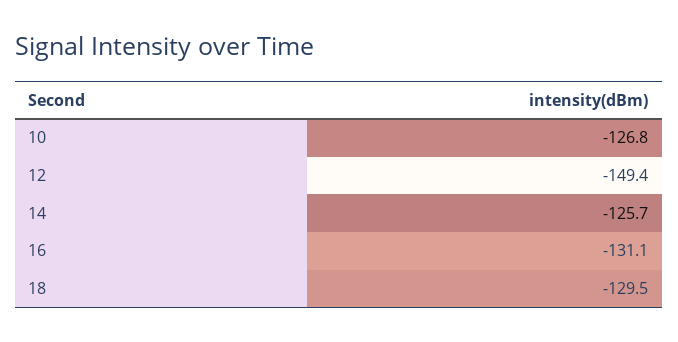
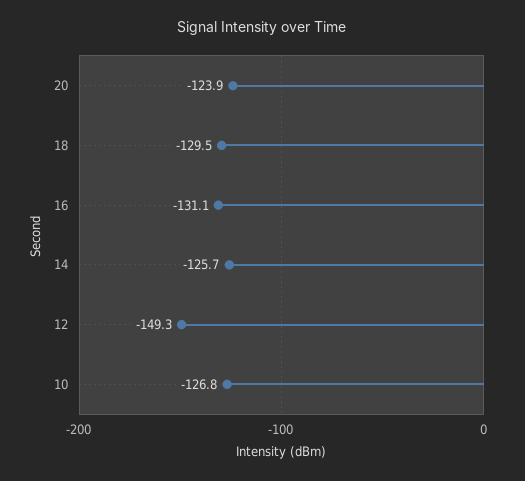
12: -149.4 -> -149.3
20: none -> -123.9

